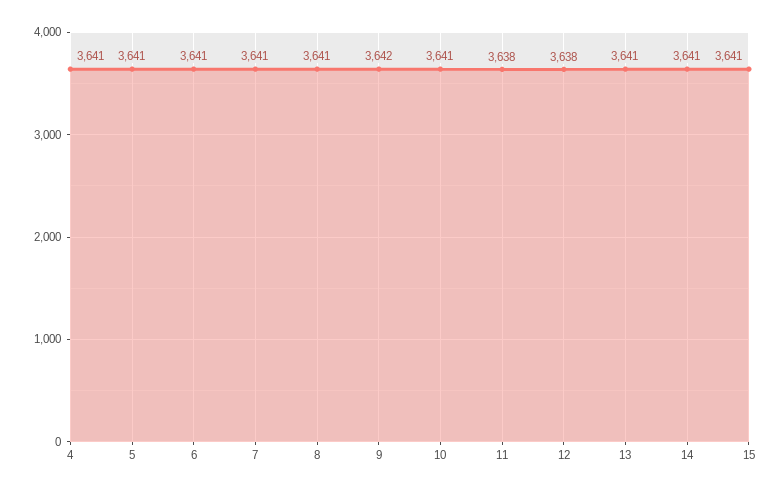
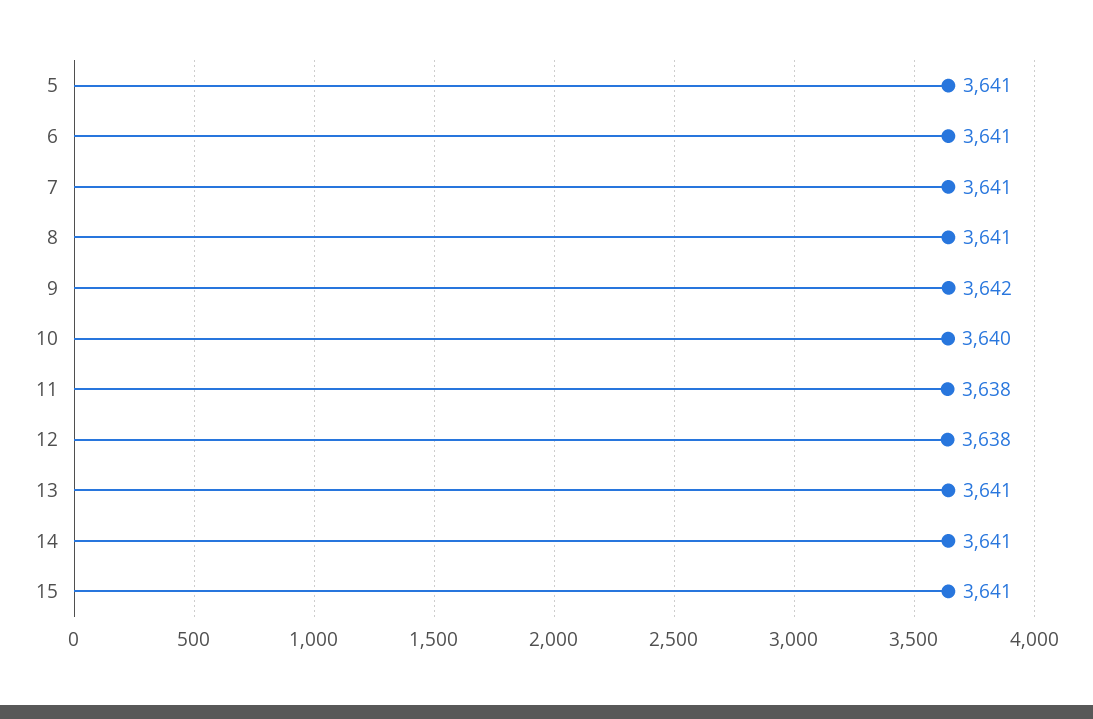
4: 3641 -> none
10: 3641 -> 3640

